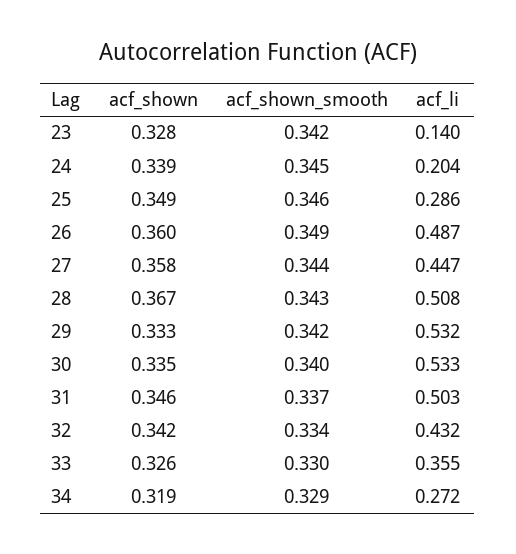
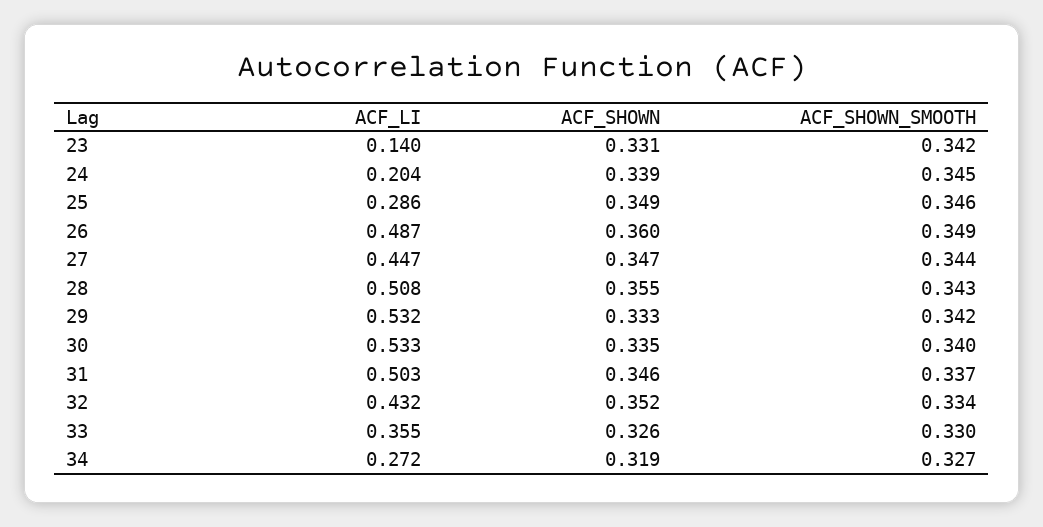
acf_shown, 23: 0.328 -> 0.331
acf_shown, 27: 0.358 -> 0.347
acf_shown, 28: 0.367 -> 0.355
acf_shown, 32: 0.342 -> 0.352
acf_shown_smooth, 34: 0.329 -> 0.327

